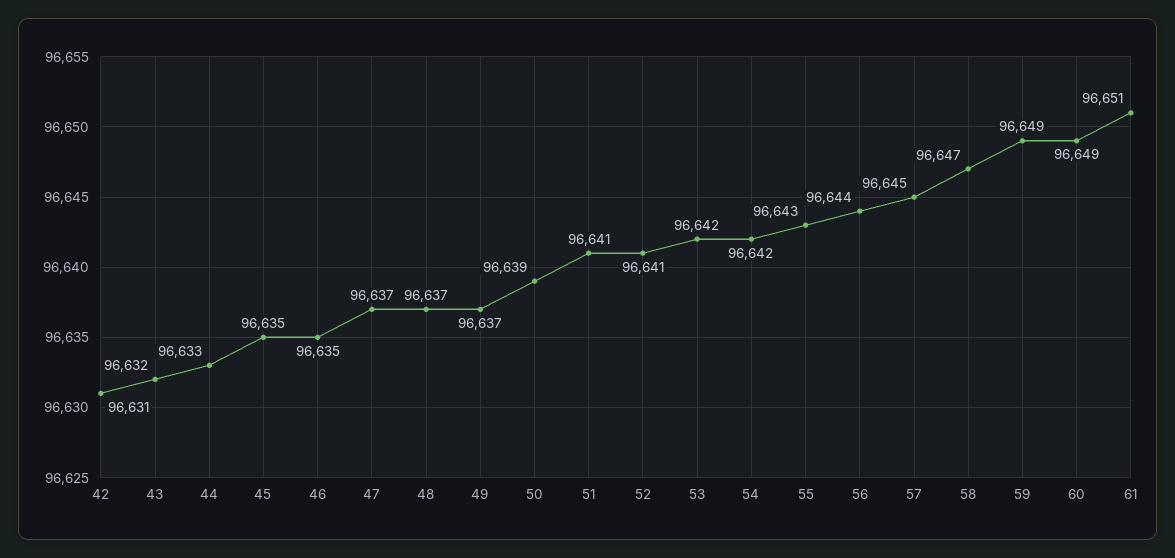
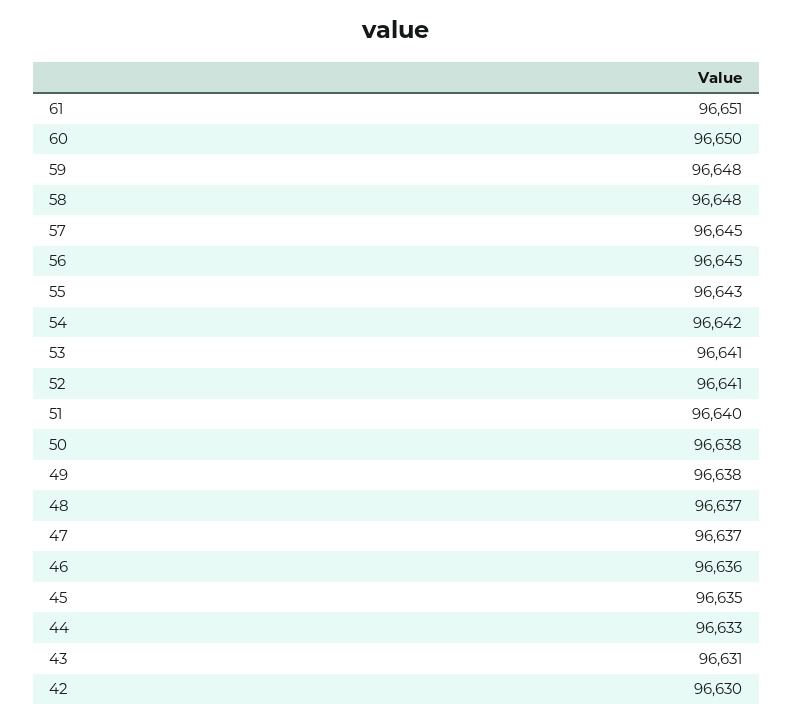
42: 96631 -> 96630
43: 96632 -> 96631
46: 96635 -> 96636
49: 96637 -> 96638
50: 96639 -> 96638
51: 96641 -> 96640
53: 96642 -> 96641
56: 96644 -> 96645
58: 96647 -> 96648
59: 96649 -> 96648
60: 96649 -> 96650

